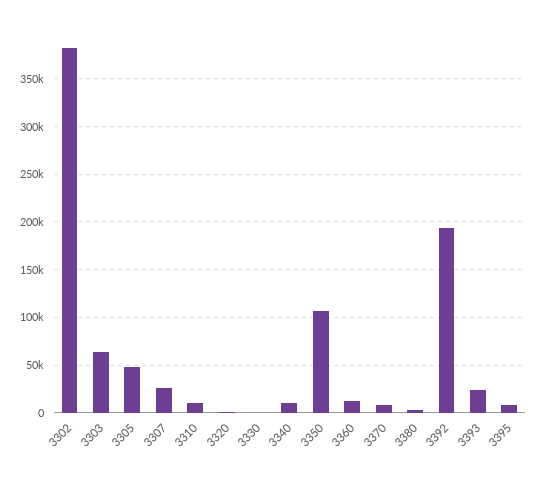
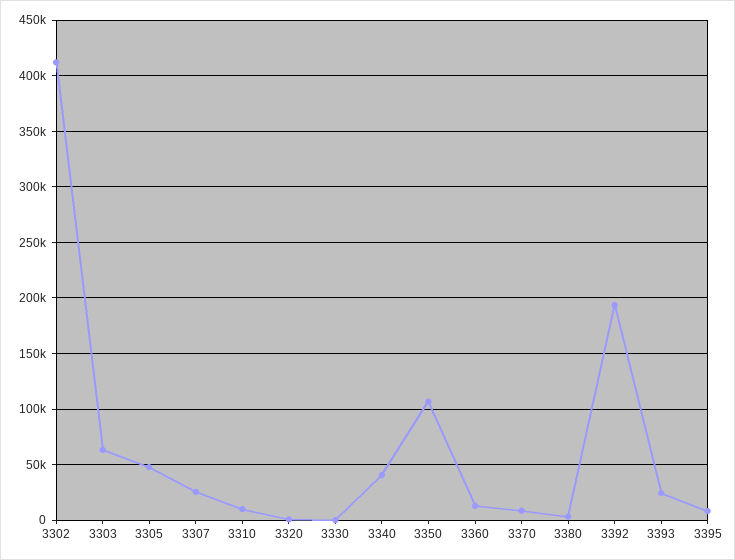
3302: 380000 -> 410000
3340: 10000 -> 40000

